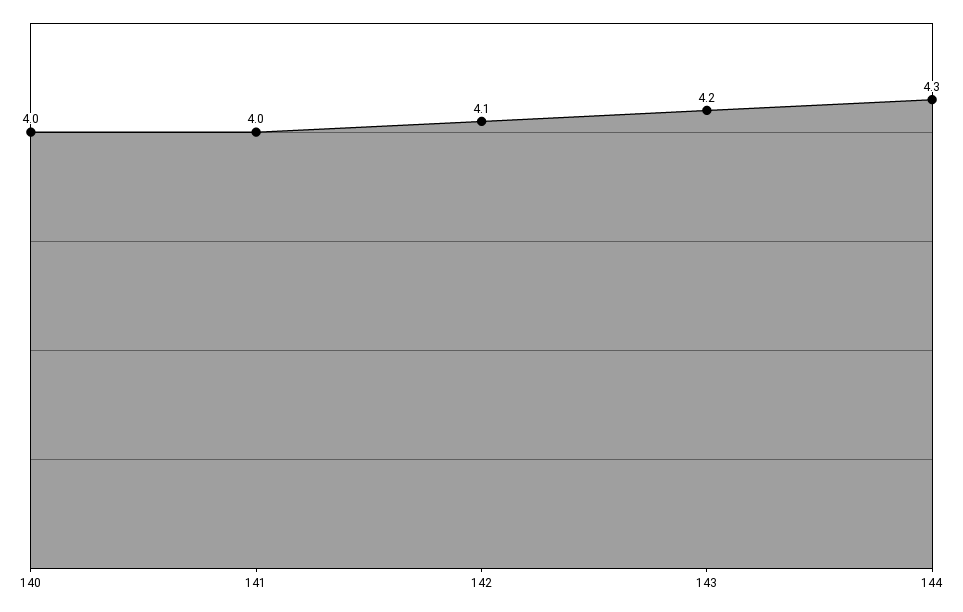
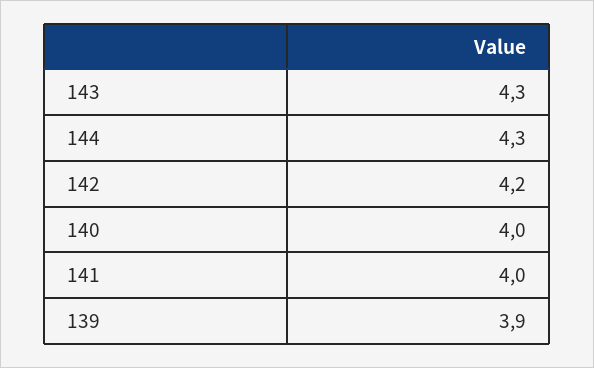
142: 4.1 -> 4.2
143: 4.2 -> 4.3
139: none -> 3.9

